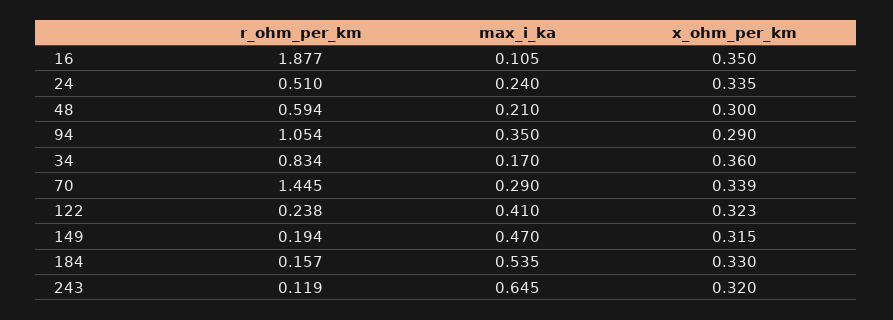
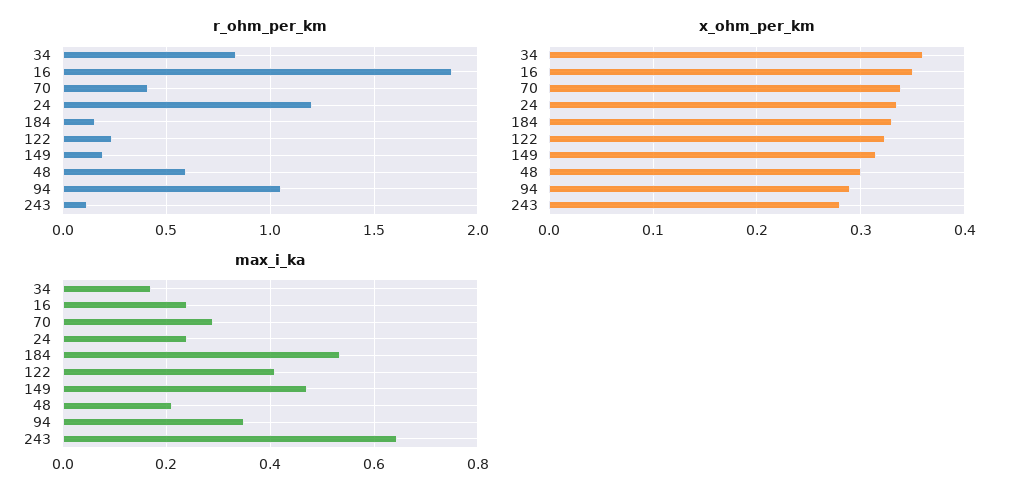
max_i_ka, 16: 0.105 -> 0.24
r_ohm_per_km, 24: 0.51 -> 1.2
r_ohm_per_km, 70: 1.445 -> 0.4
x_ohm_per_km, 243: 0.32 -> 0.28

